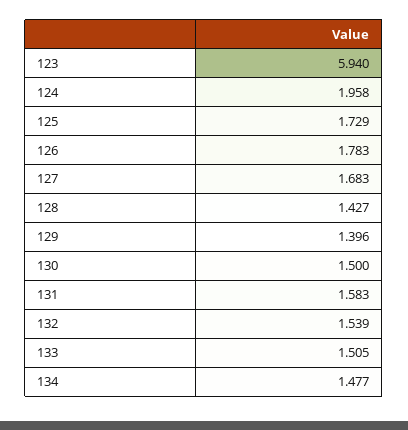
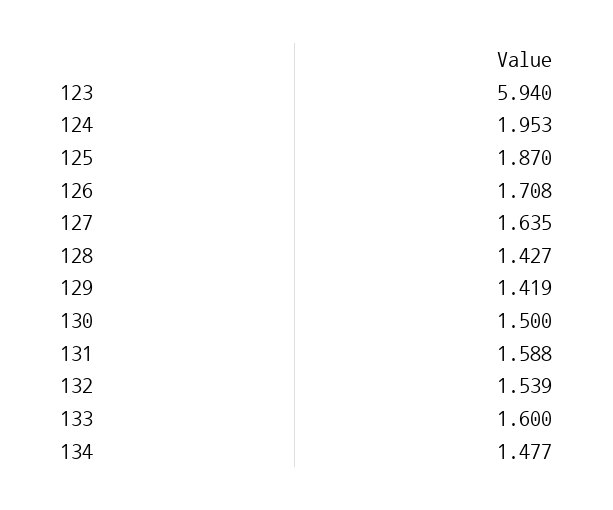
124: 1.958 -> 1.953
125: 1.729 -> 1.87
126: 1.783 -> 1.708
127: 1.683 -> 1.635
129: 1.396 -> 1.419
131: 1.583 -> 1.588
133: 1.505 -> 1.6

